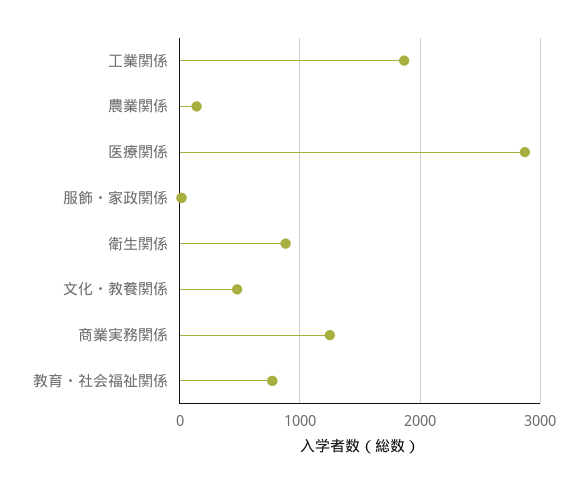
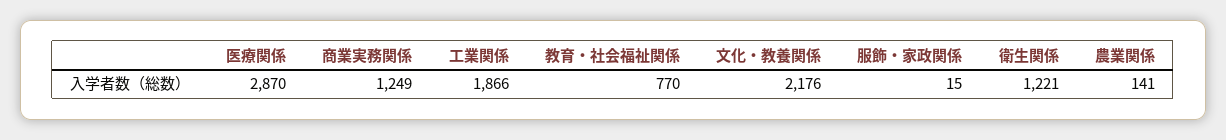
衛生関係: 900 -> 1221
文化・教養関係: 500 -> 2176

